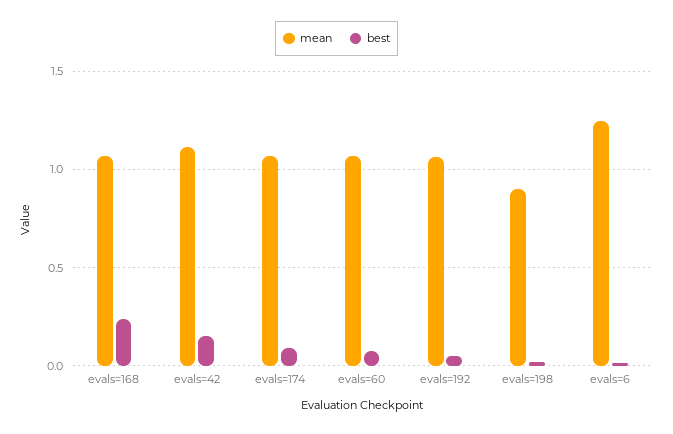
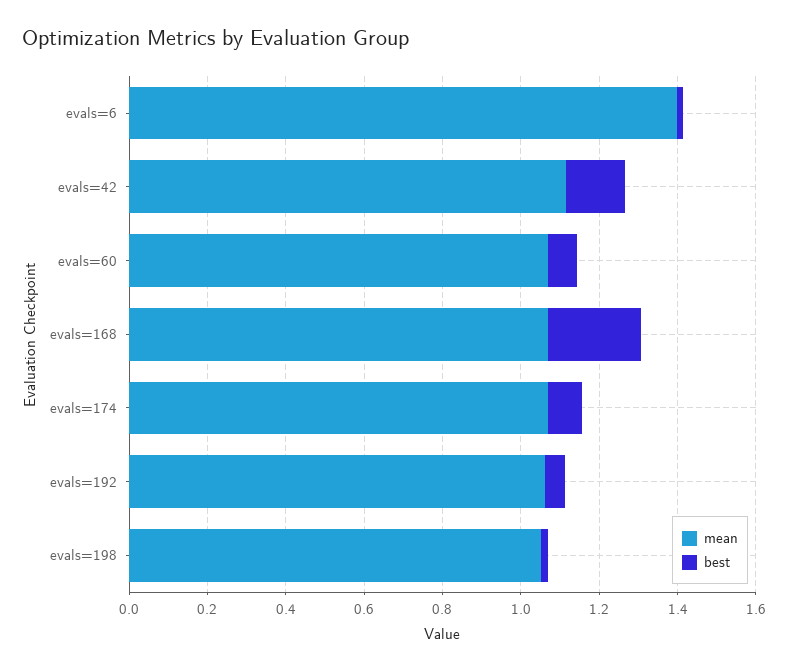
mean, evals=198: 0.9 -> 1.05
mean, evals=6: 1.25 -> 1.4

